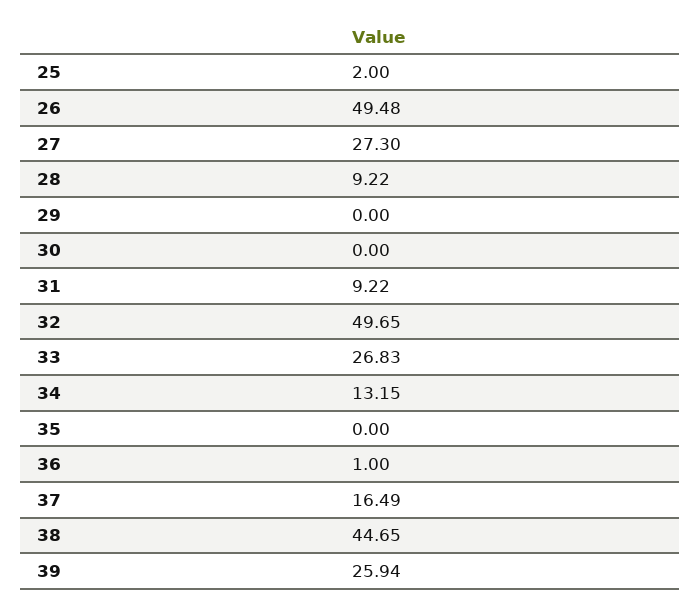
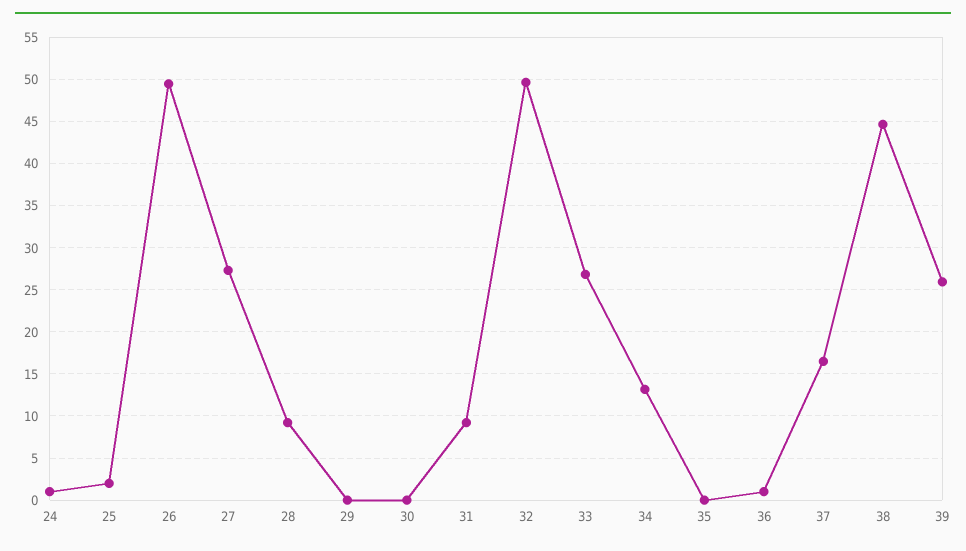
24: none -> 1

